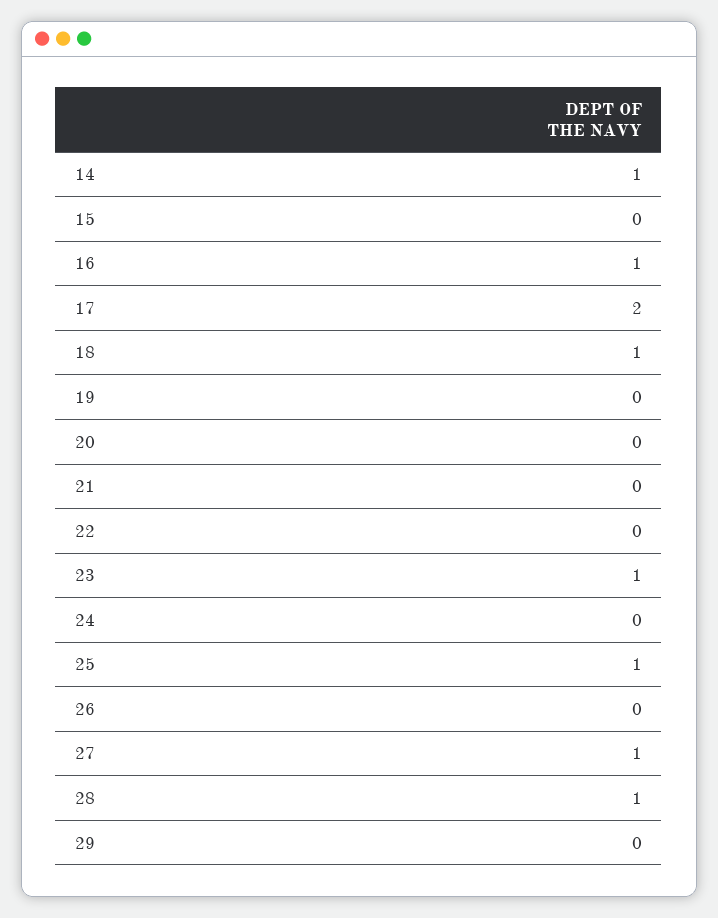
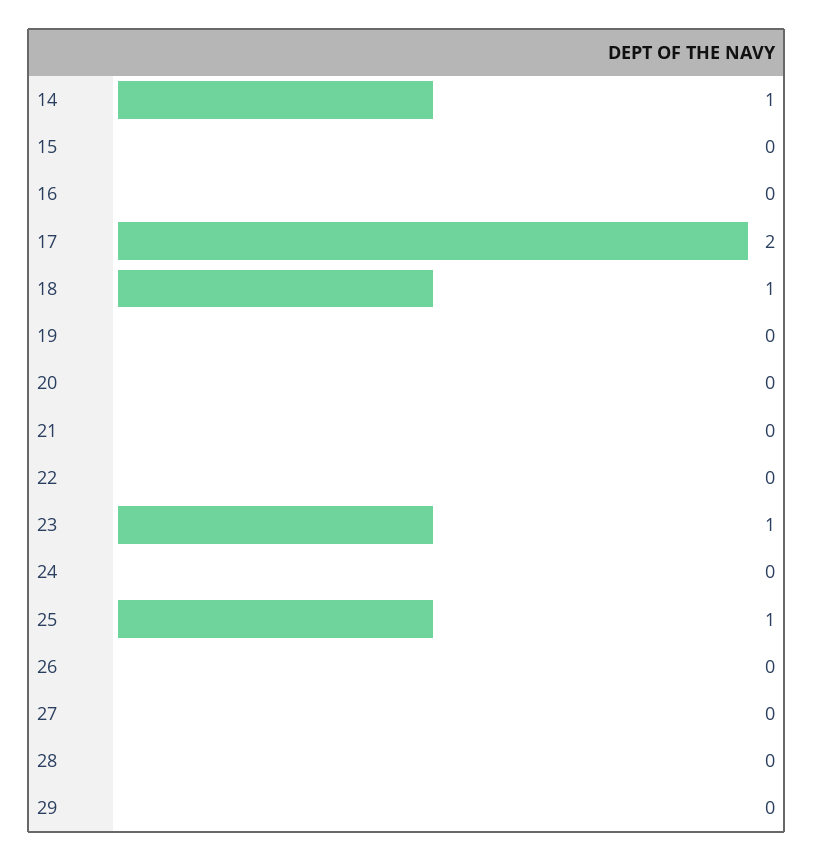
16: 1 -> 0
27: 1 -> 0
28: 1 -> 0

